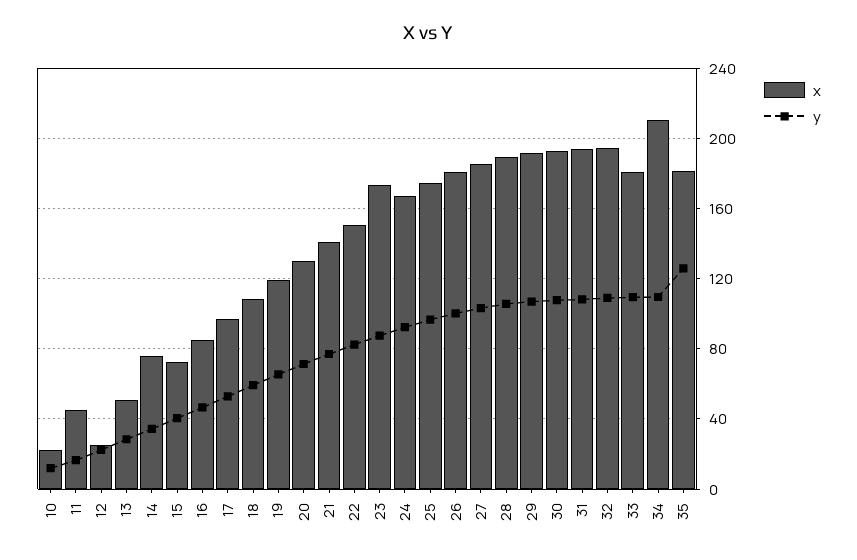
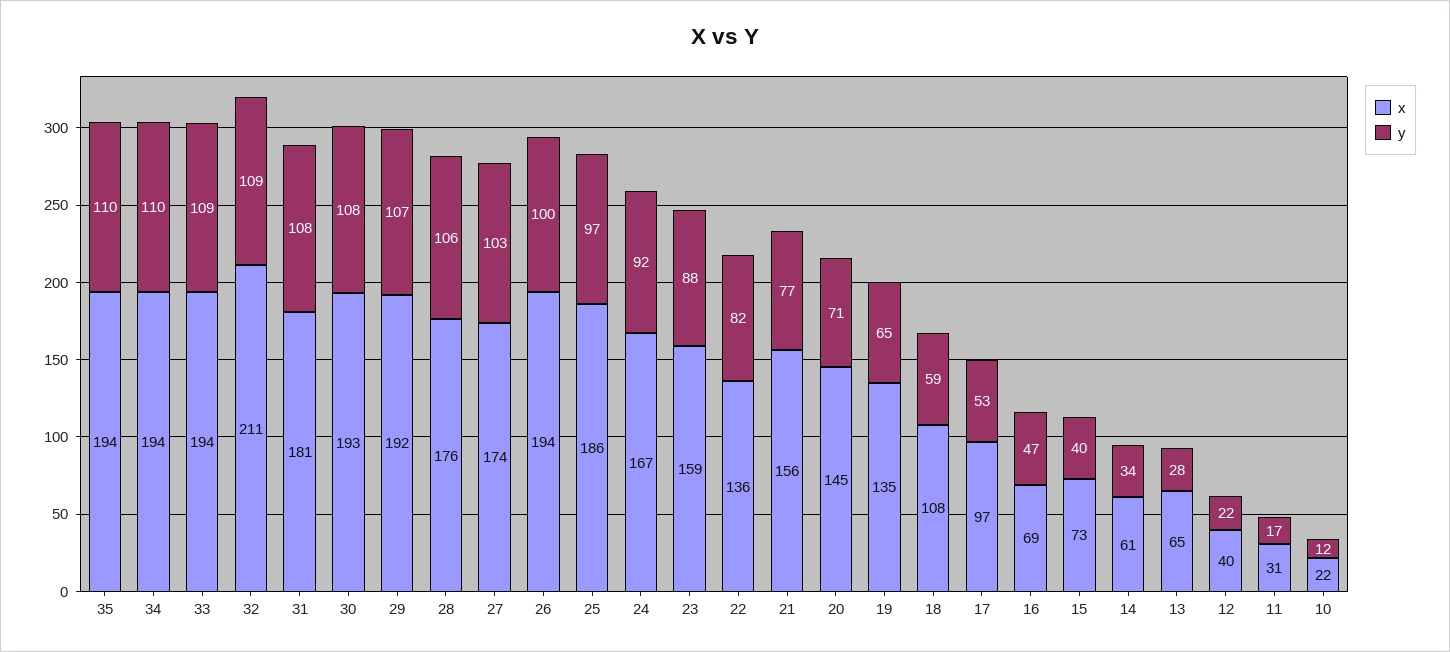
x, 11: 45 -> 31
x, 12: 25 -> 40
x, 13: 50 -> 65
x, 14: 75 -> 61
x, 16: 85 -> 69
x, 19: 120 -> 135
x, 20: 130 -> 145
x, 21: 140 -> 156
x, 22: 150 -> 136
x, 23: 175 -> 159
x, 25: 175 -> 186
x, 26: 180 -> 194
x, 27: 185 -> 174
x, 28: 190 -> 176
x, 31: 195 -> 181
x, 32: 195 -> 211
x, 33: 180 -> 194
x, 34: 210 -> 194
x, 35: 180 -> 194
y, 35: 125 -> 110

